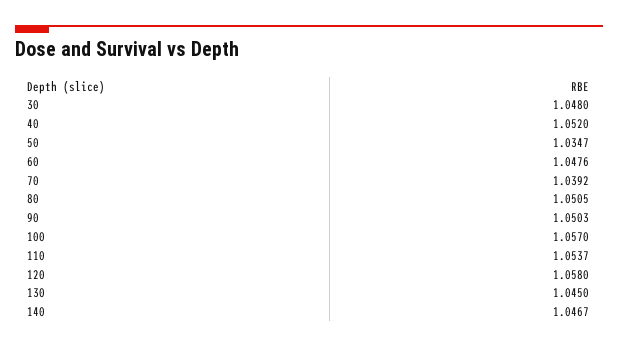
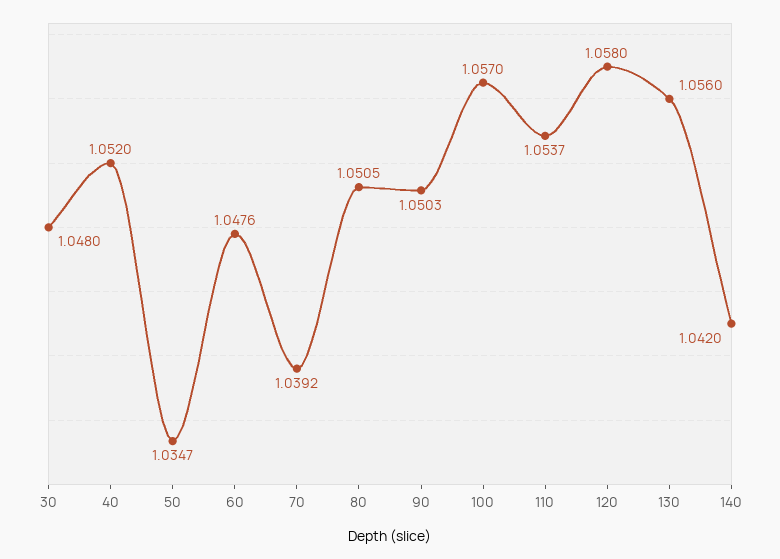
130: 1.045 -> 1.056
140: 1.0467 -> 1.042

